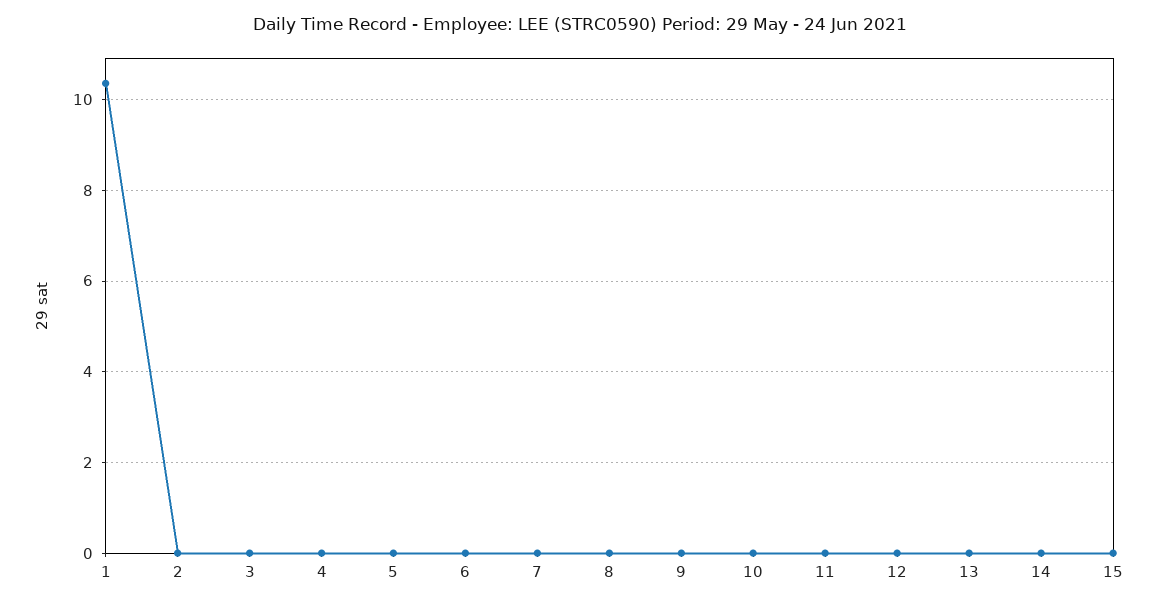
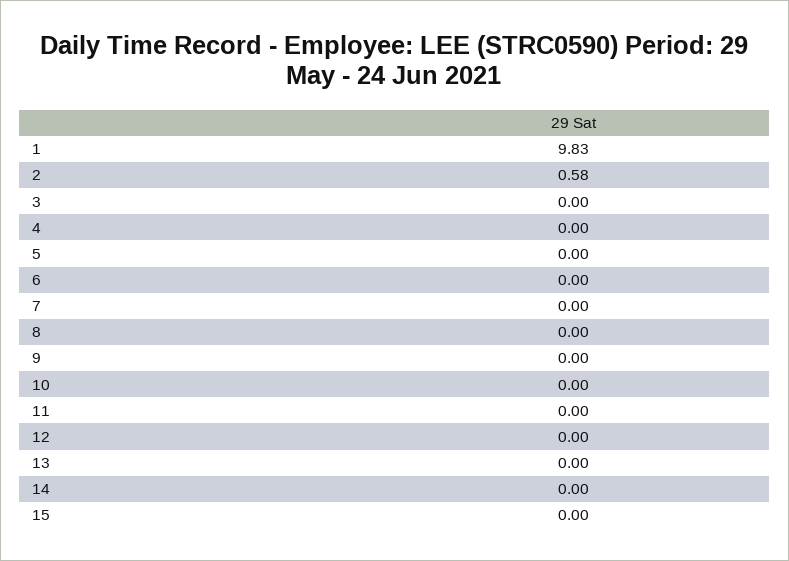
1: 10.4 -> 9.83
2: 0 -> 0.58

